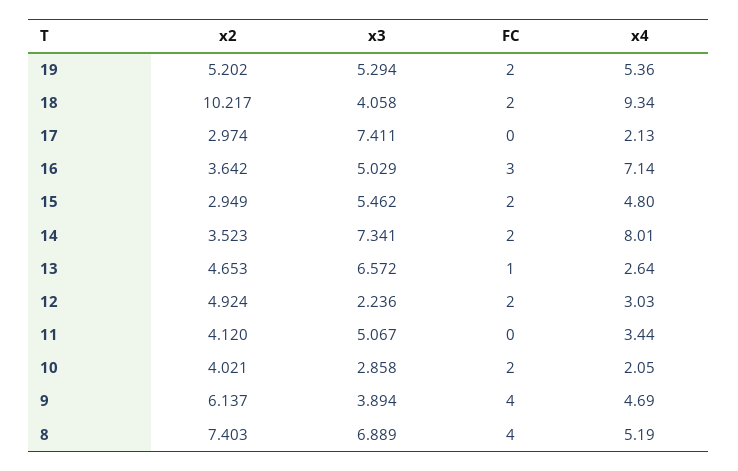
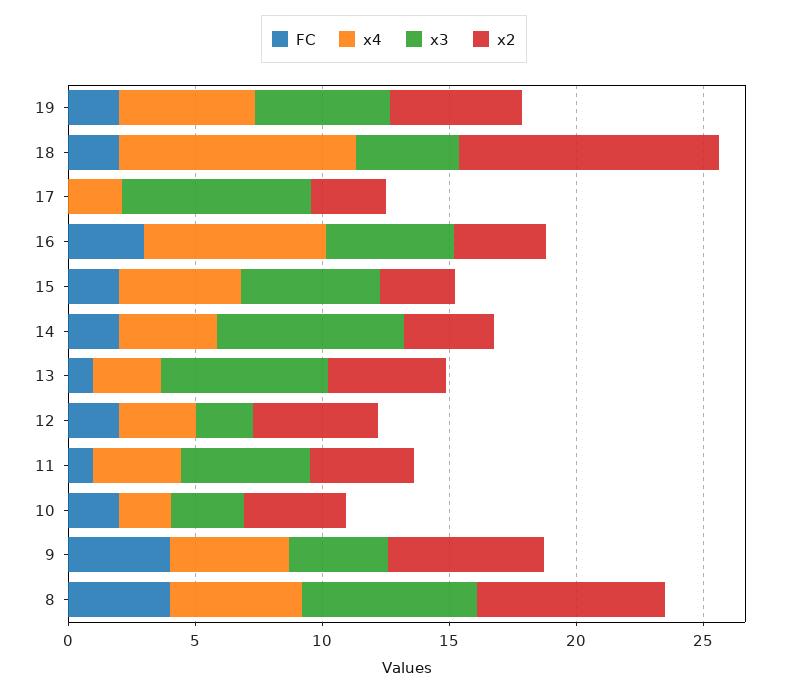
x4, 14: 8.01 -> 4
FC, 11: 0 -> 1

